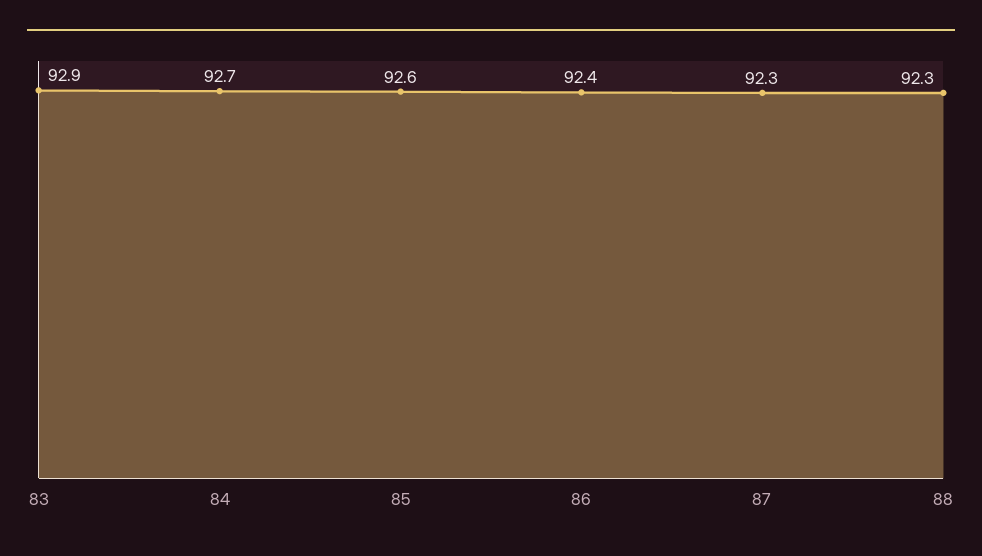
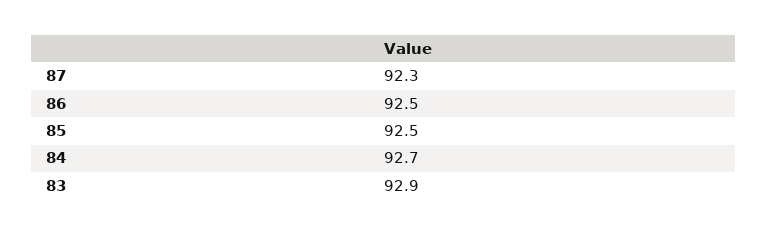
85: 92.6 -> 92.5
86: 92.4 -> 92.5
88: 92.3 -> none

